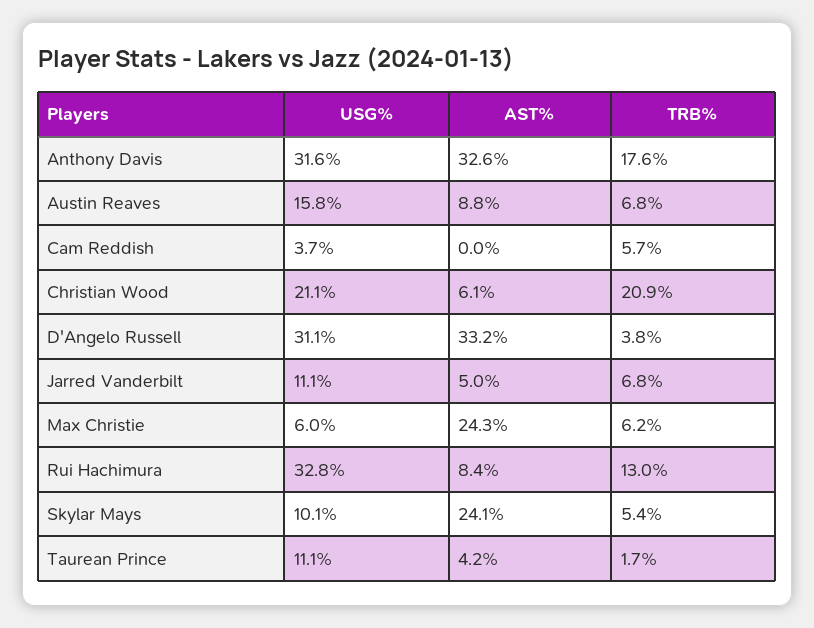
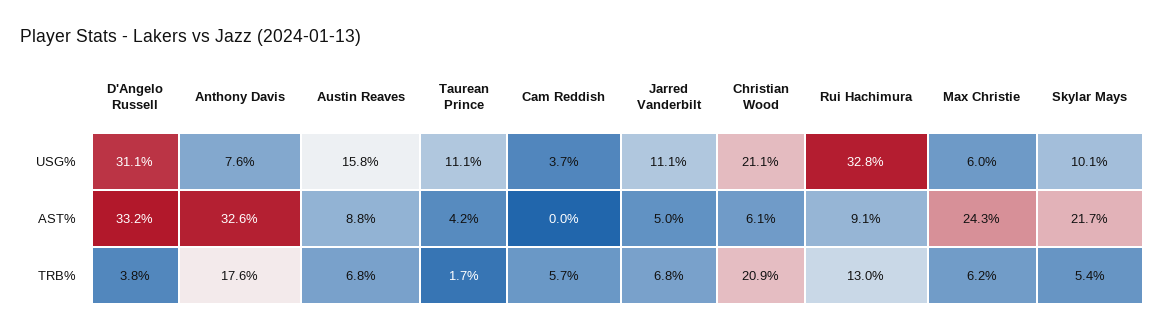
USG%, Anthony Davis: 31.6 -> 7.6
AST%, Rui Hachimura: 8.4 -> 9.1
AST%, Skylar Mays: 24.1 -> 21.7

